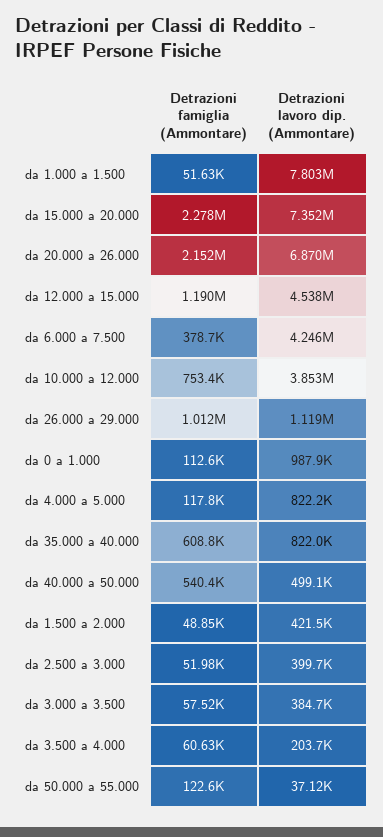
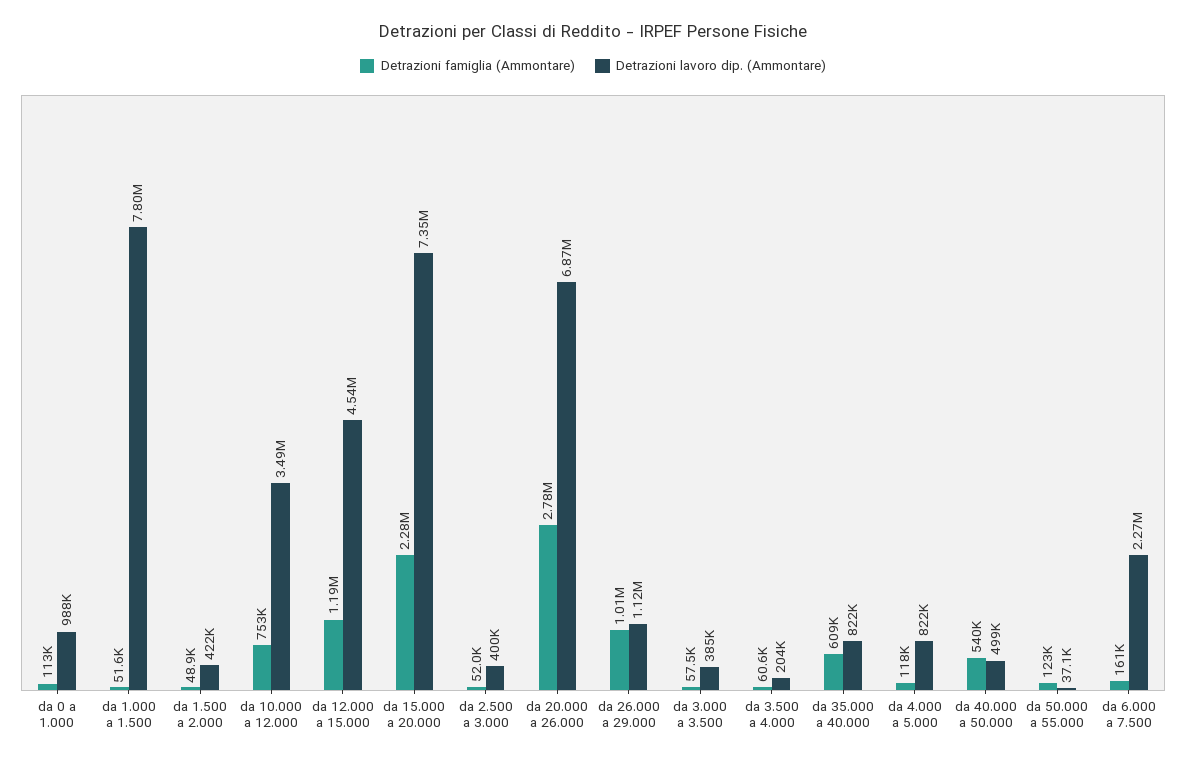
Detrazioni famiglia (Ammontare), da 20.000 a 26.000: 2152000 -> 2780000
Detrazioni famiglia (Ammontare), da 6.000 a 7.500: 378700 -> 161000
Detrazioni lavoro dip. (Ammontare), da 6.000 a 7.500: 4246000 -> 2270000
Detrazioni lavoro dip. (Ammontare), da 10.000 a 12.000: 3853000 -> 3490000

